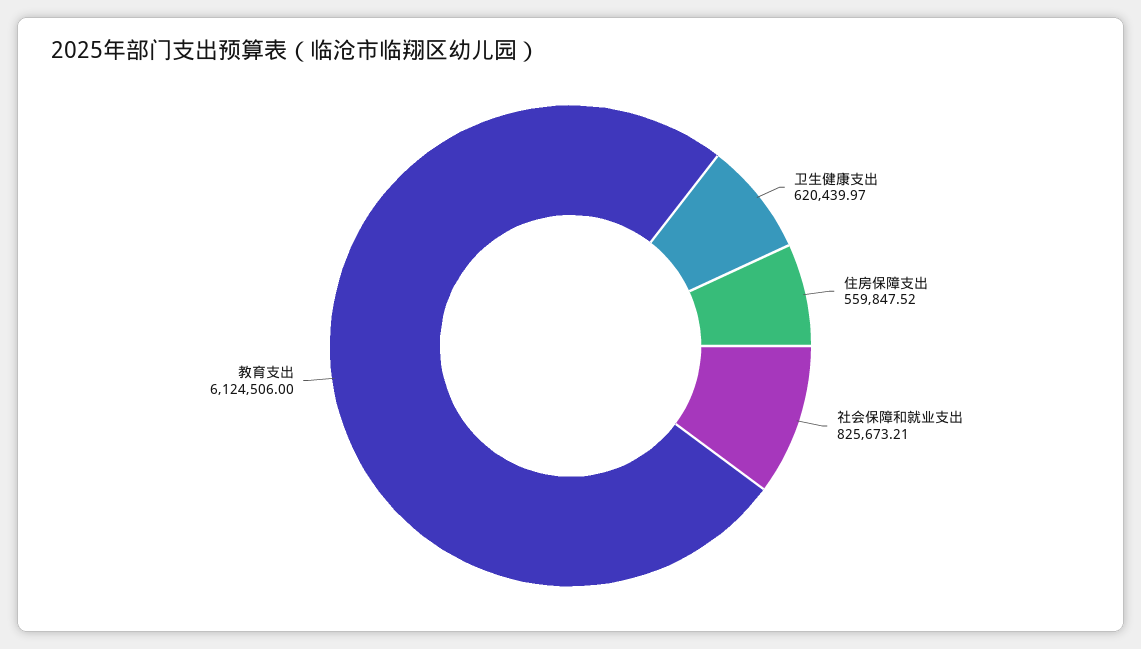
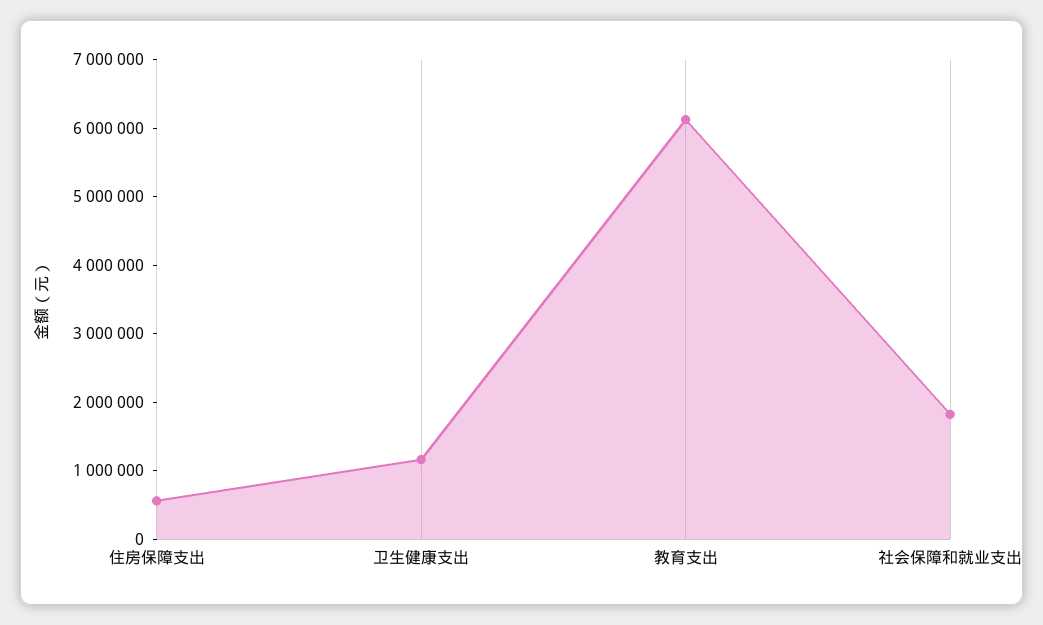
卫生健康支出: 620439.97 -> 1200000
社会保障和就业支出: 825673.21 -> 1800000

